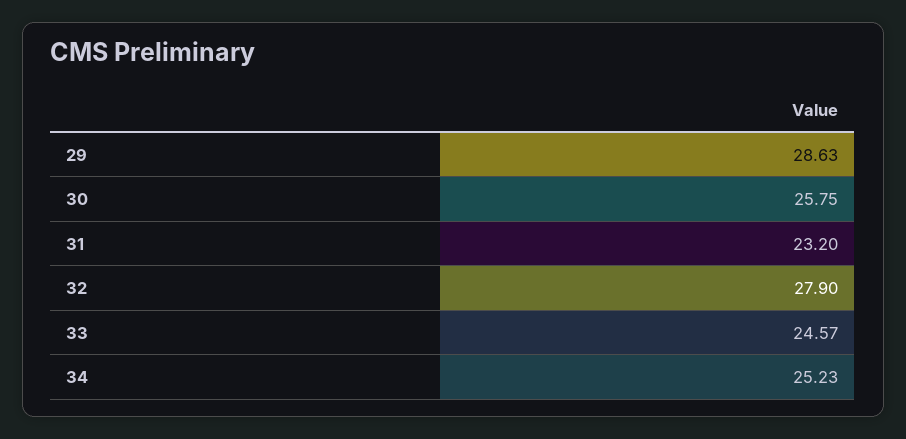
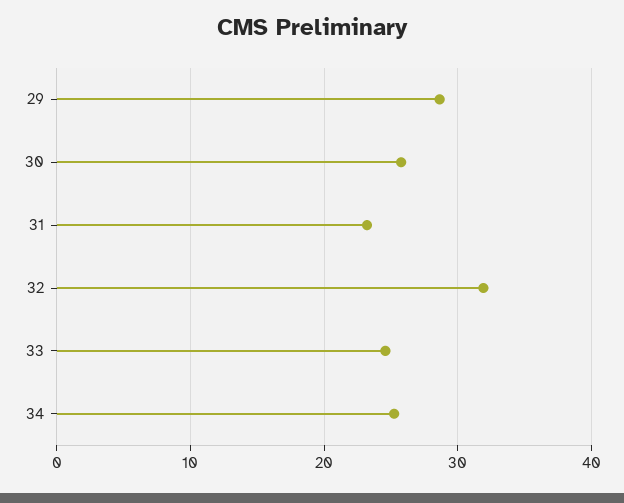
32: 27.9 -> 32

